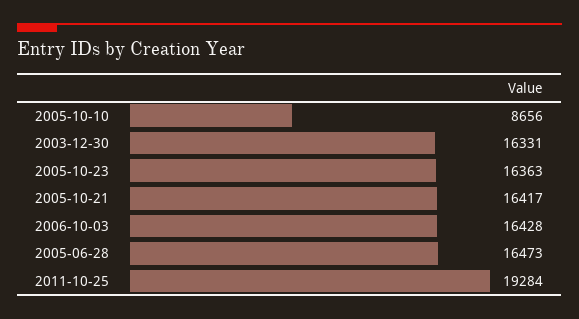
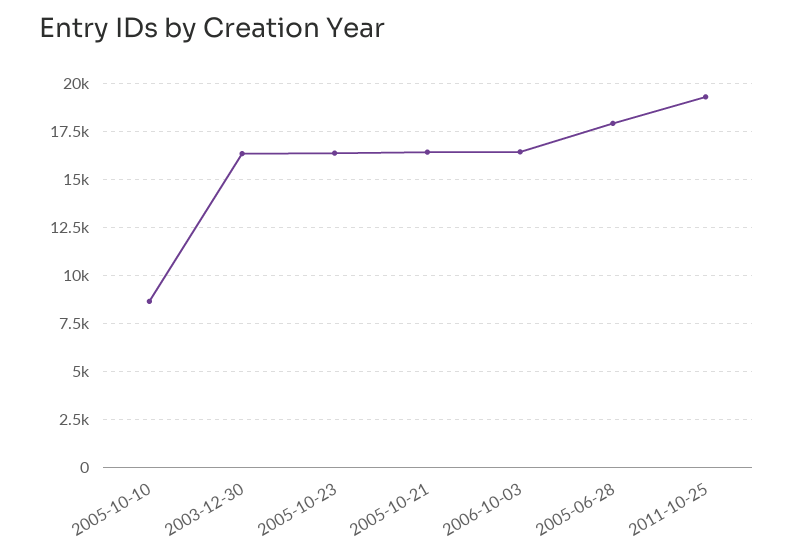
2005-06-28: 16473 -> 18000

